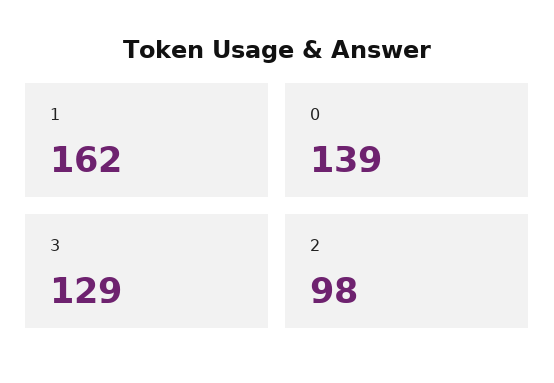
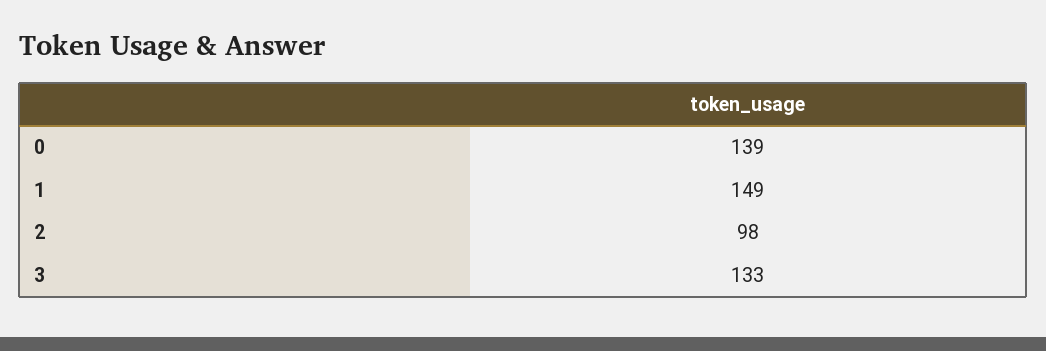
1: 162 -> 149
3: 129 -> 133

